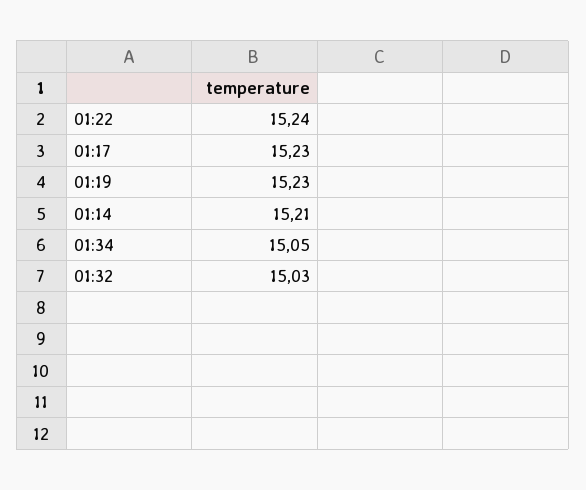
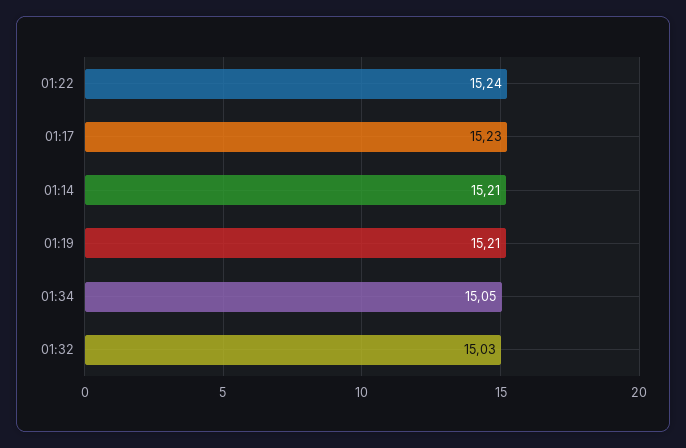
01:19: 15.23 -> 15.21

